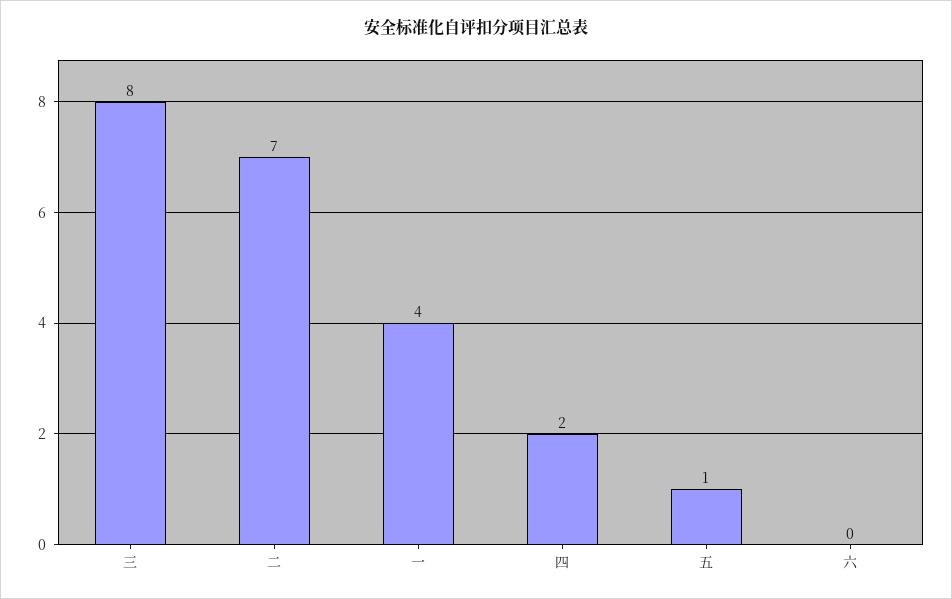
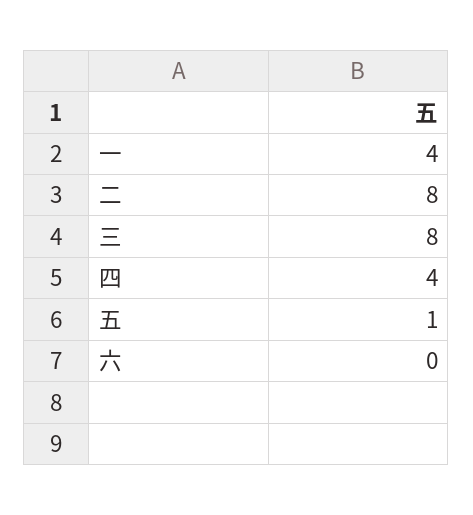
二: 7 -> 8
四: 2 -> 4

